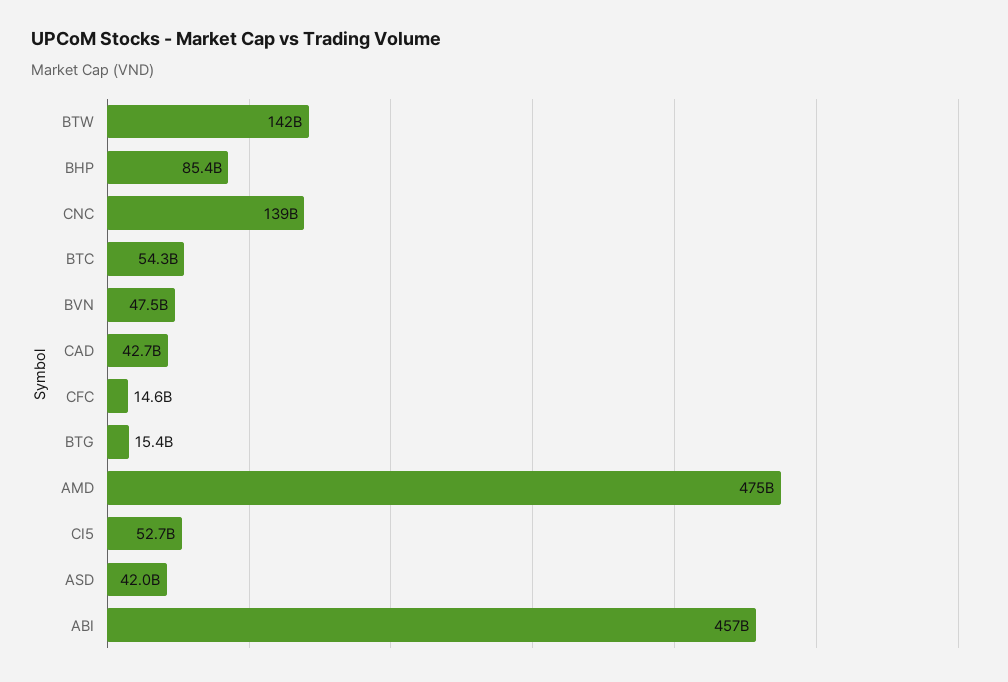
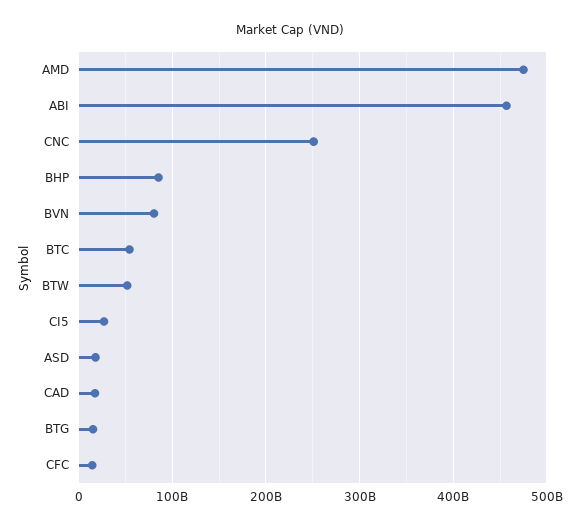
BTW: 142000000000 -> 50000000000
CNC: 139000000000 -> 250000000000
BVN: 47500000000 -> 80000000000
CAD: 42700000000 -> 20000000000
CI5: 52700000000 -> 30000000000
ASD: 42000000000 -> 20000000000

